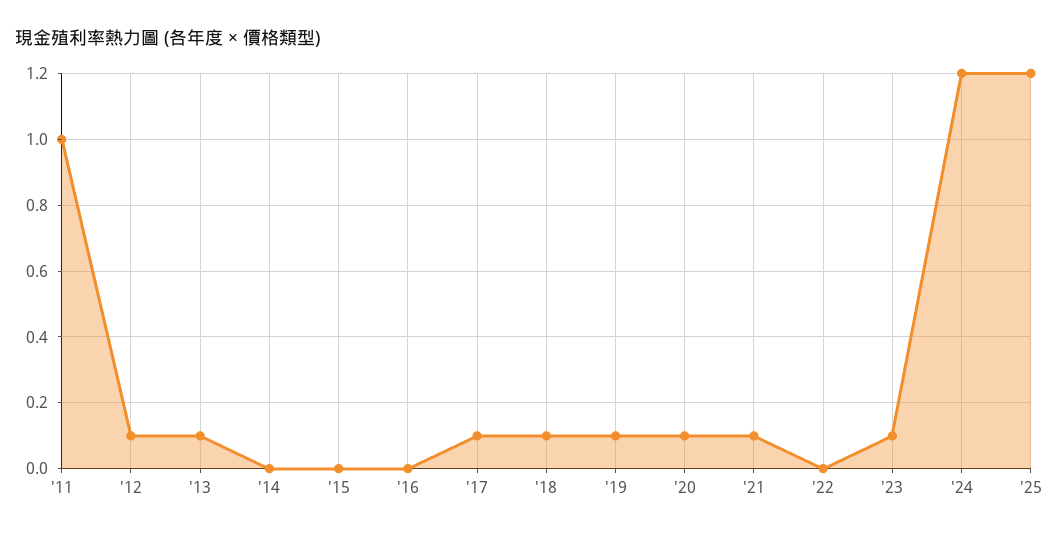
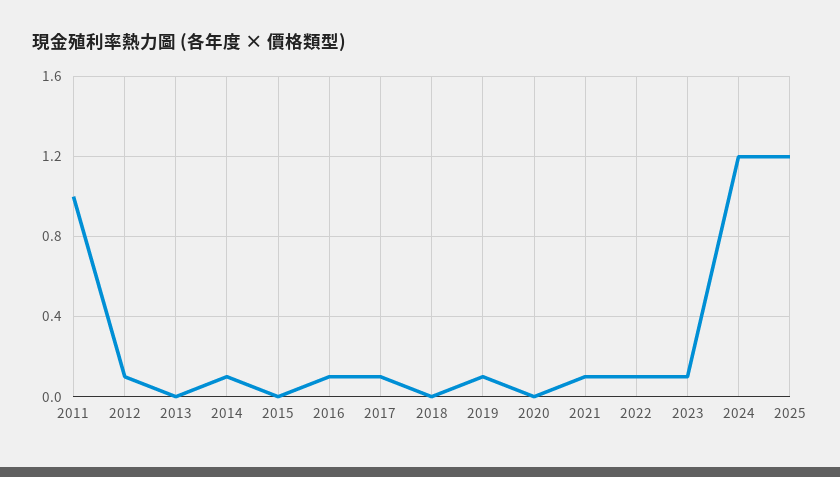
'13: 0.1 -> 0
'14: 0 -> 0.1
'16: 0 -> 0.1
'18: 0.1 -> 0
'20: 0.1 -> 0
'22: 0 -> 0.1

